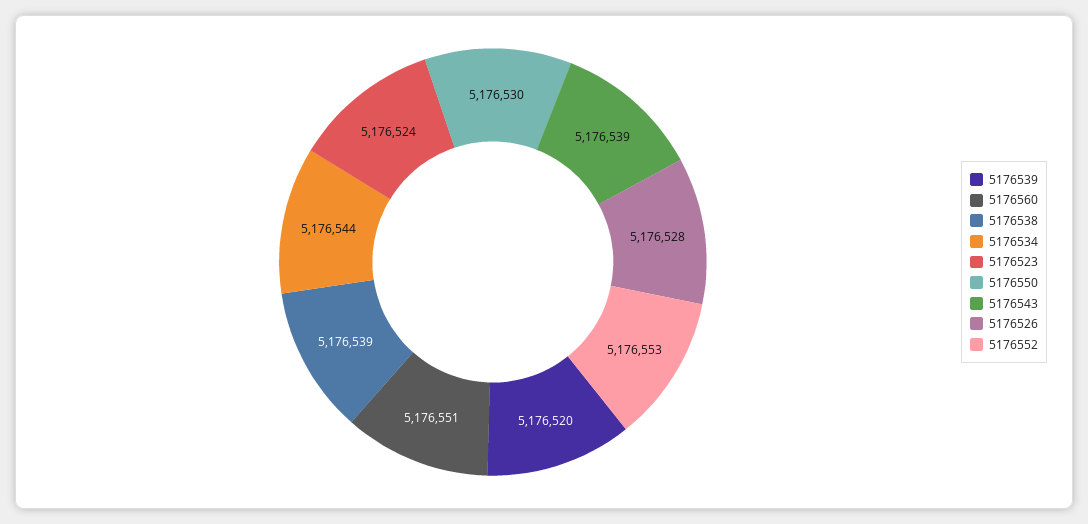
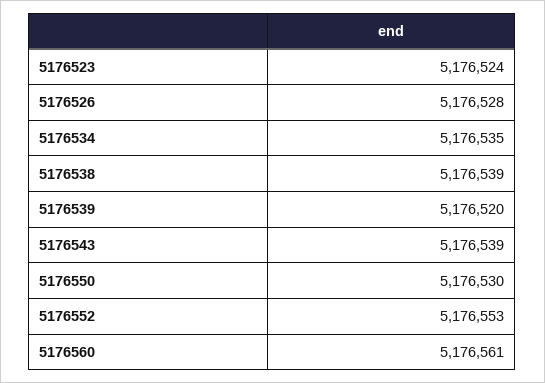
5176560: 5176551 -> 5176561
5176534: 5176544 -> 5176535

